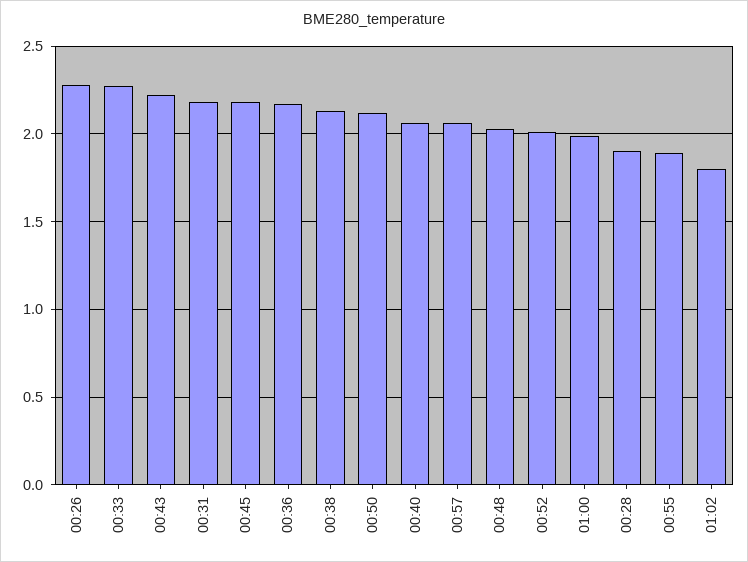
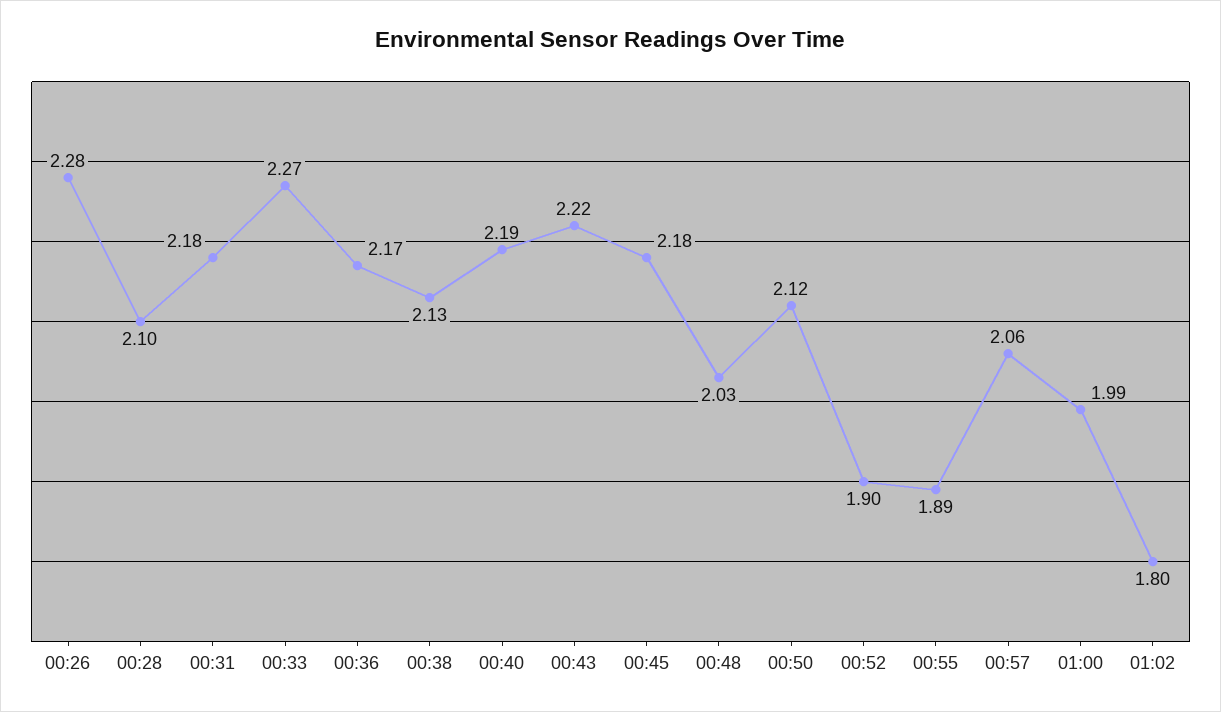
00:40: 2.05 -> 2.19
00:52: 2 -> 1.9
00:28: 1.9 -> 2.1

